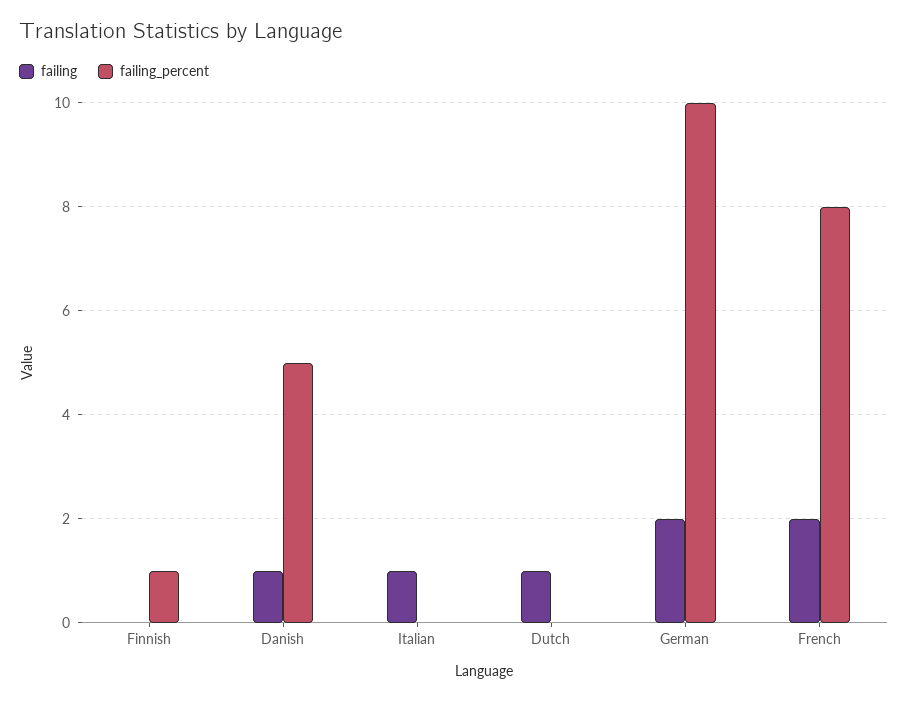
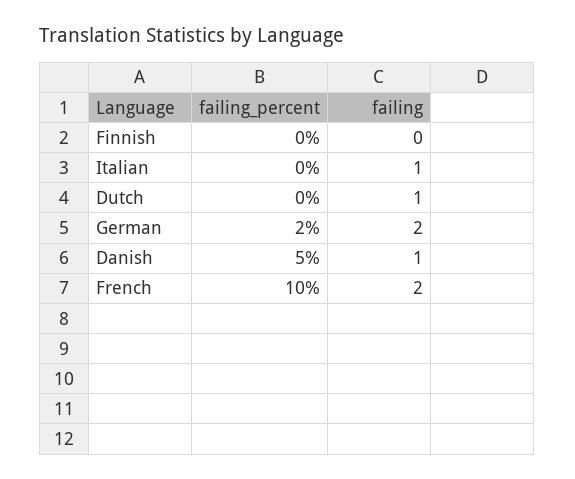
failing_percent, Finnish: 1 -> 0
failing_percent, German: 10 -> 2
failing_percent, French: 8 -> 10

